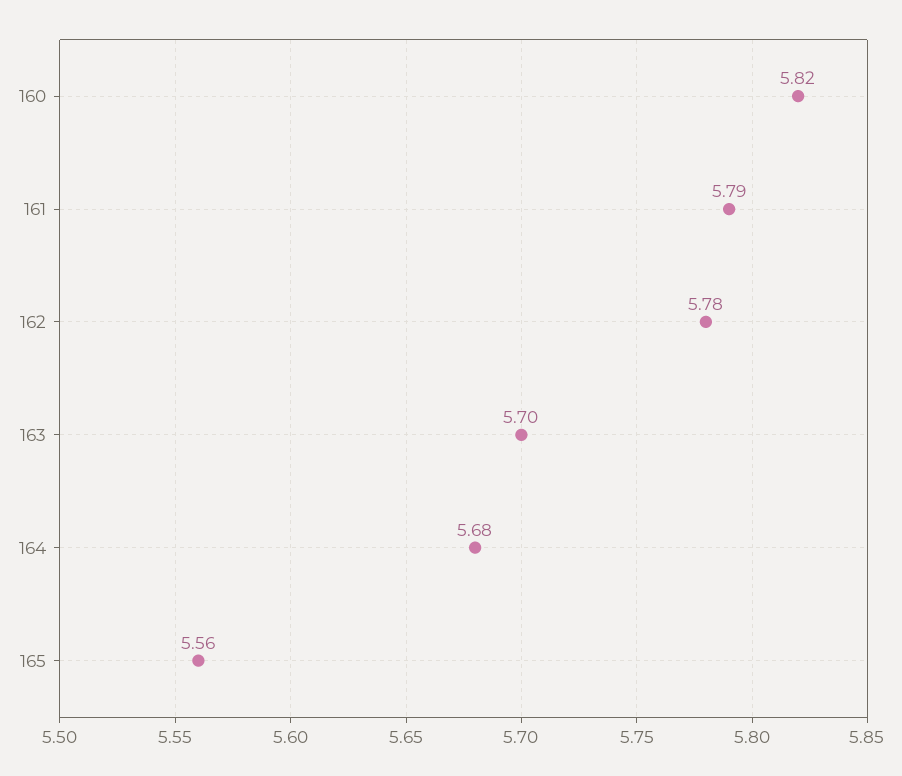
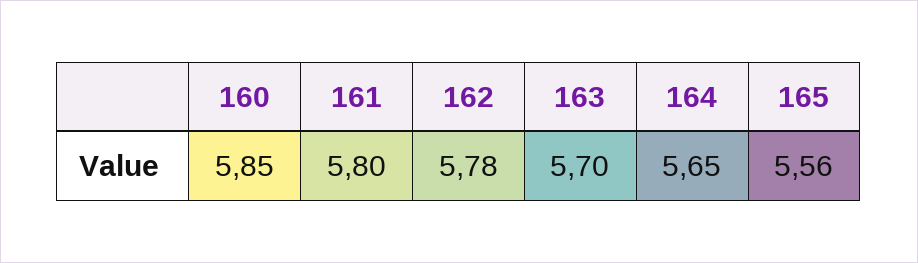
160: 5.82 -> 5.85
161: 5.79 -> 5.8
164: 5.68 -> 5.65

